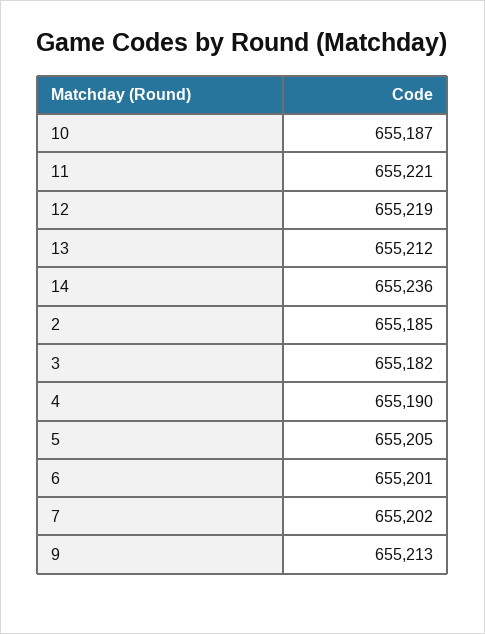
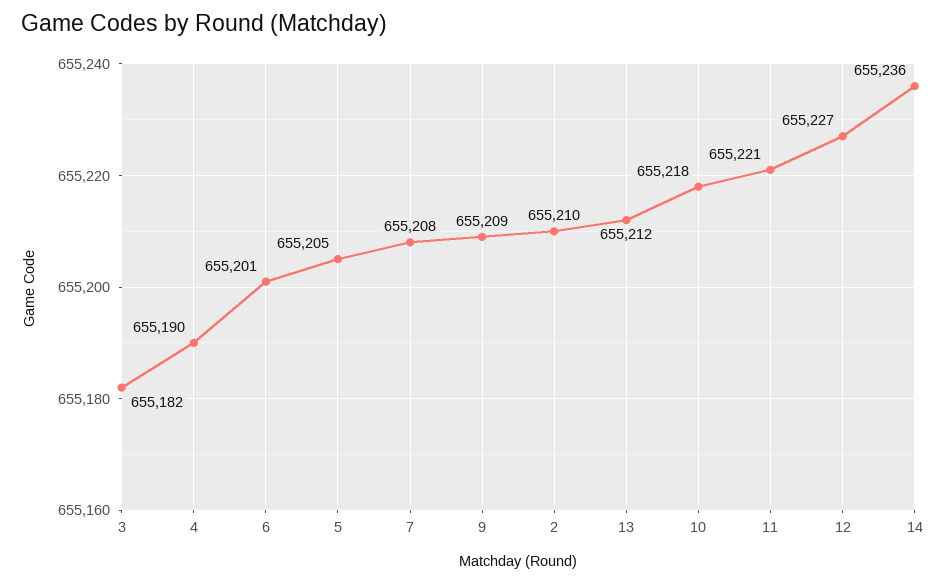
10: 655187 -> 655218
12: 655219 -> 655227
2: 655185 -> 655210
7: 655202 -> 655208
9: 655213 -> 655209

